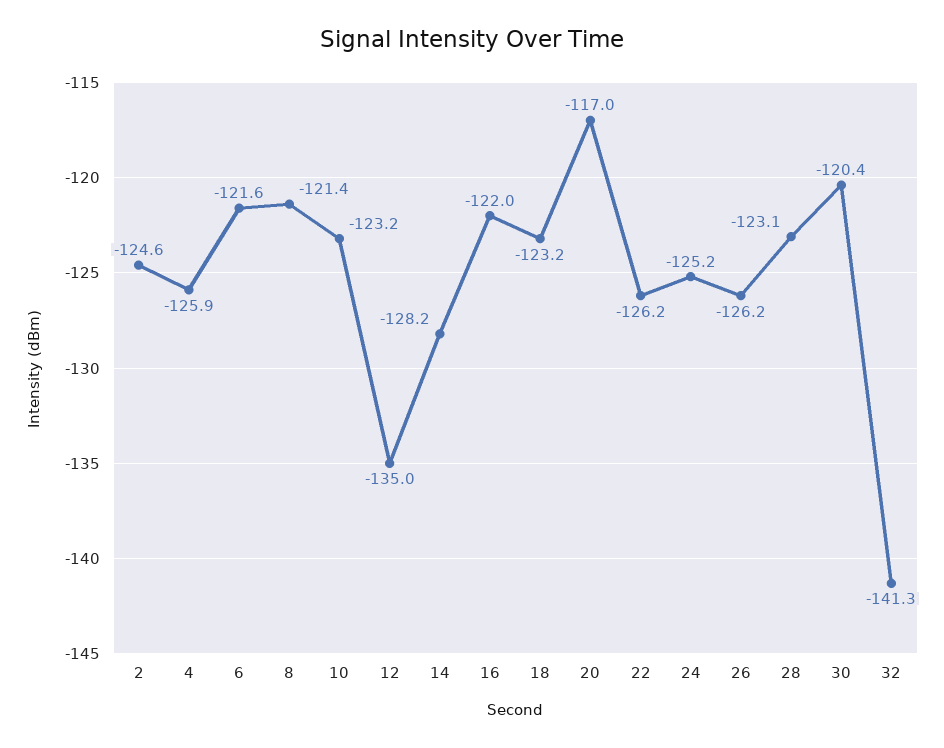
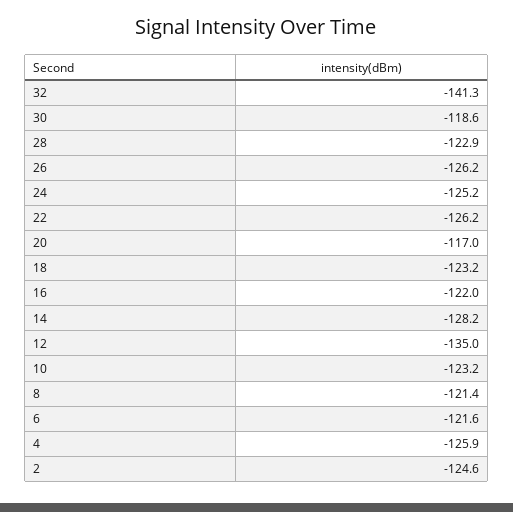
28: -123.1 -> -122.9
30: -120.4 -> -118.6

